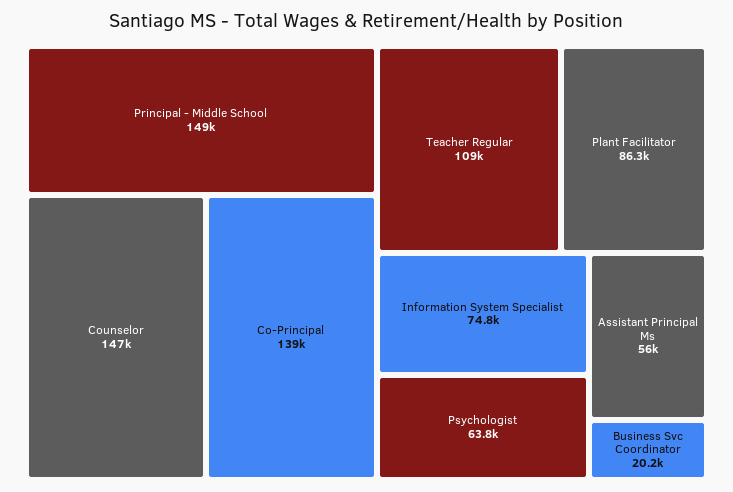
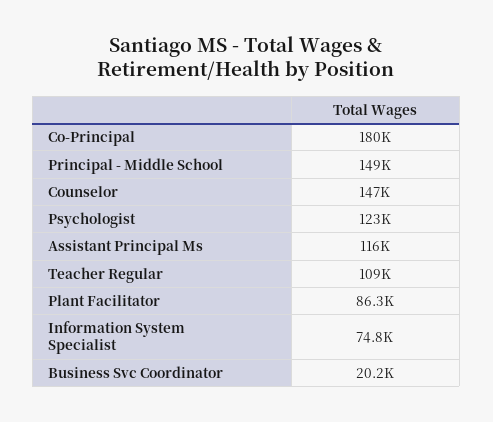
Co-Principal: 139000 -> 180000
Psychologist: 63800 -> 123000
Assistant Principal Ms: 56000 -> 116000

